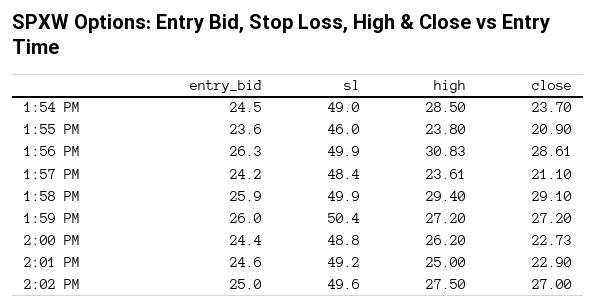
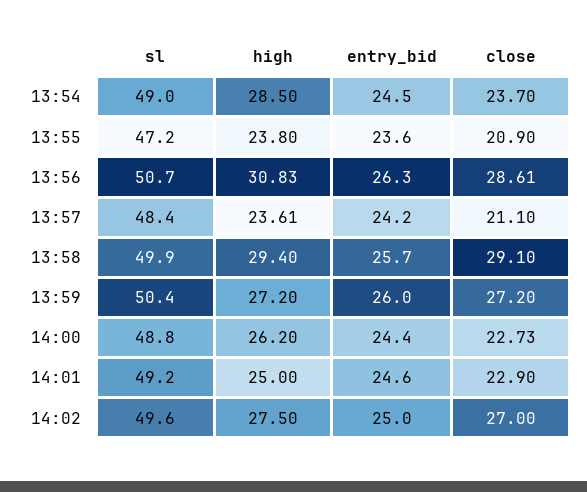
sl, 1:55 PM: 46 -> 47.2
sl, 1:56 PM: 49.9 -> 50.7
entry_bid, 1:58 PM: 25.9 -> 25.7

